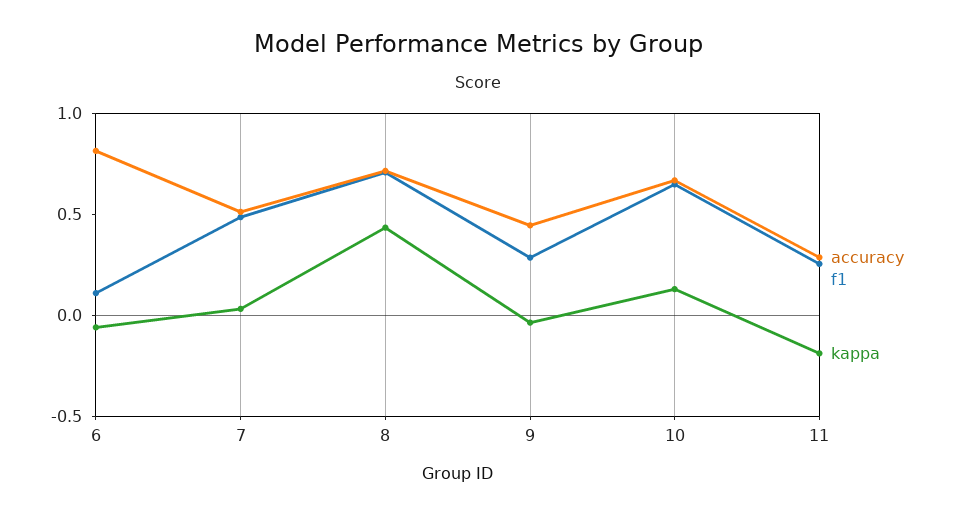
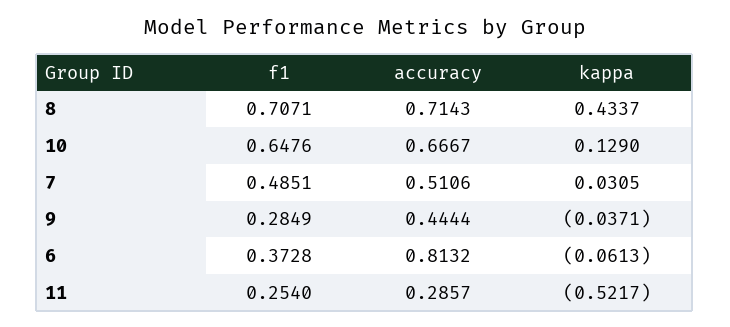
f1, 6: 0.1 -> 0.3728
kappa, 11: -0.2 -> -0.5217

